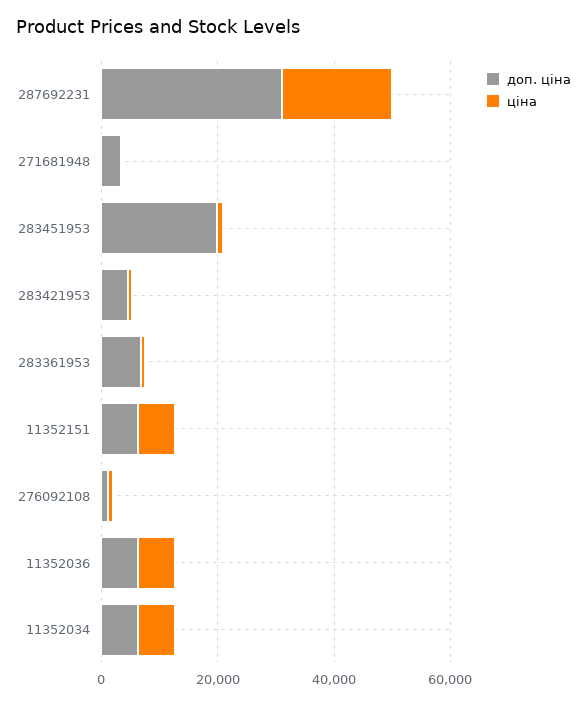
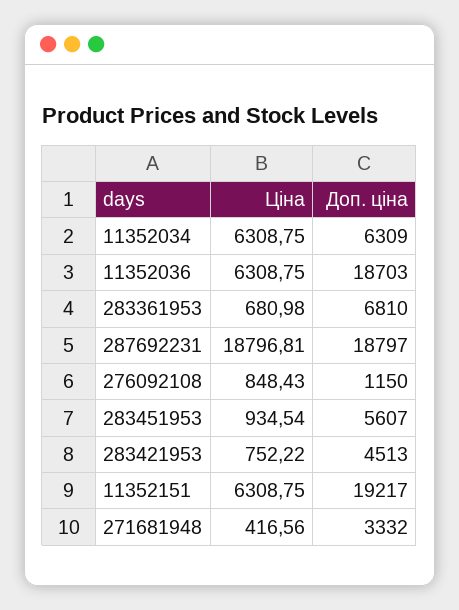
доп. ціна, 287692231: 30000 -> 18797
доп. ціна, 283451953: 20000 -> 5607
доп. ціна, 11352151: 5000 -> 19217
доп. ціна, 11352036: 5000 -> 18703

